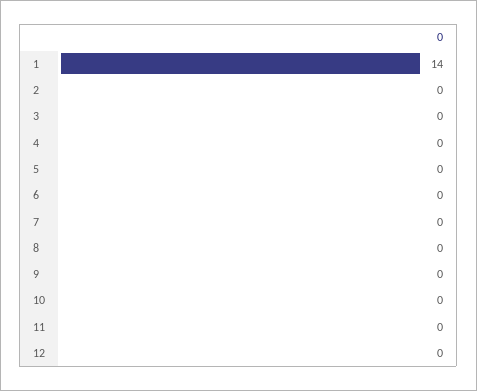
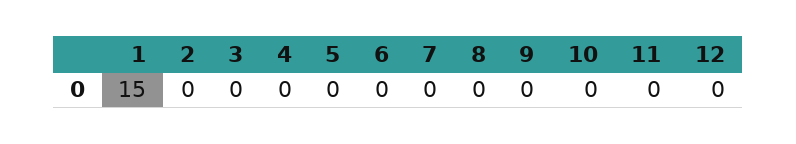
1: 14 -> 15

